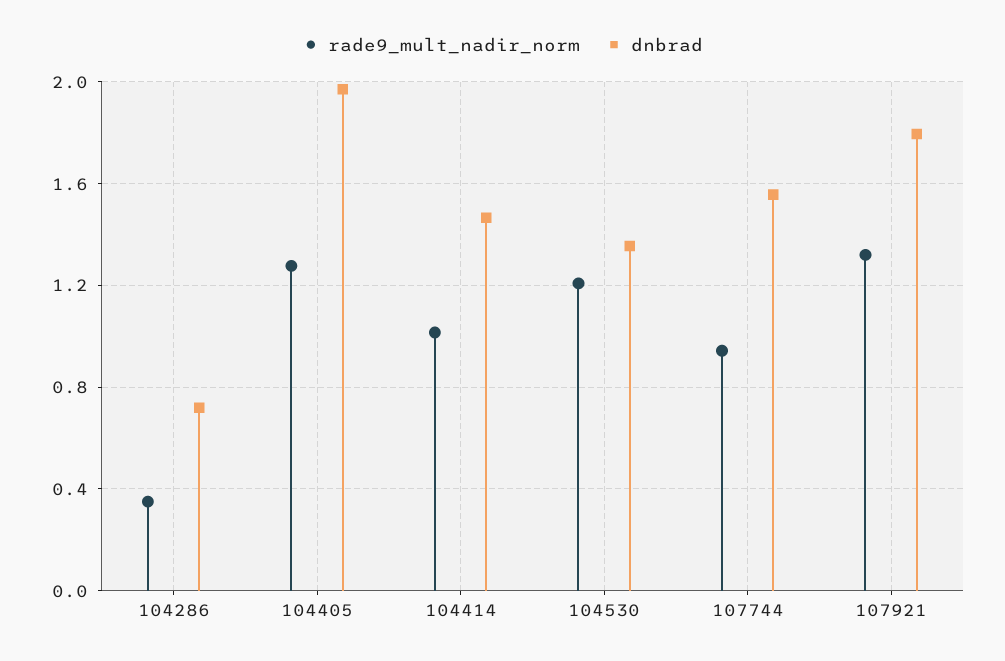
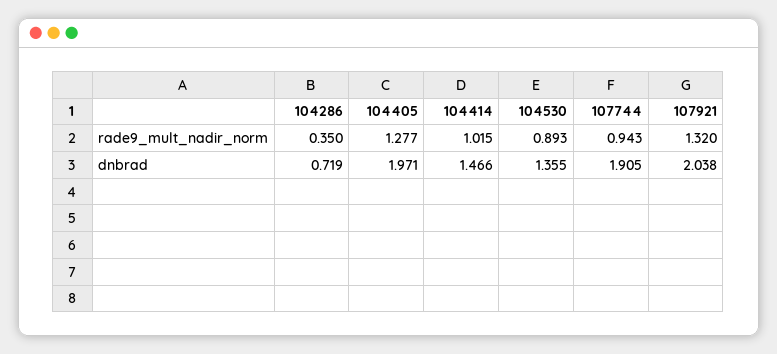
rade9_mult_nadir_norm, 104530: 1.2 -> 0.893
dnbrad, 107744: 1.55 -> 1.905
dnbrad, 107921: 1.8 -> 2.038

